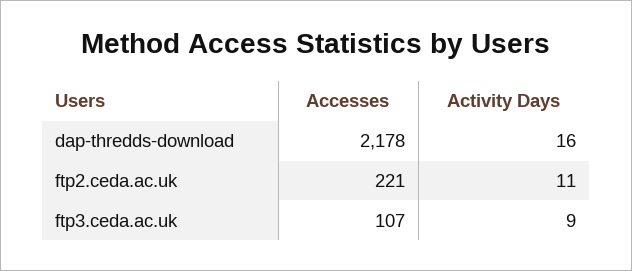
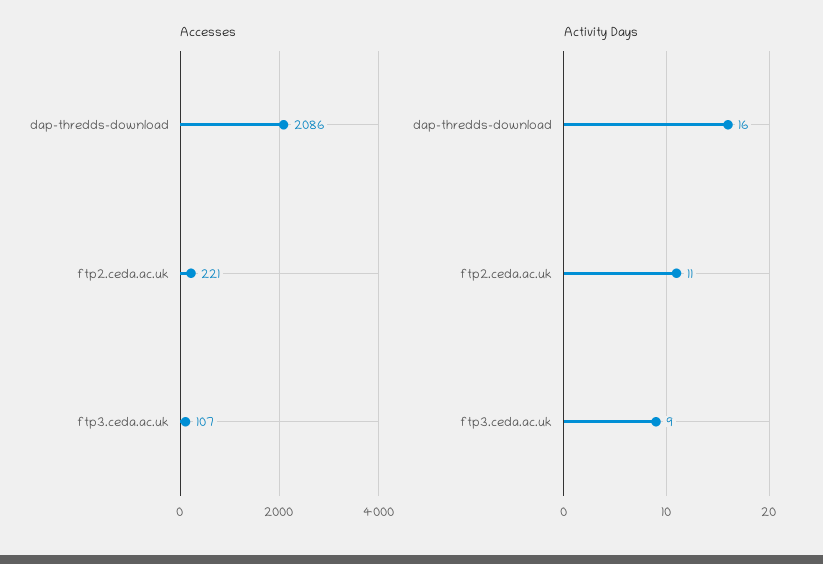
Accesses, dap-thredds-download: 2178 -> 2086

